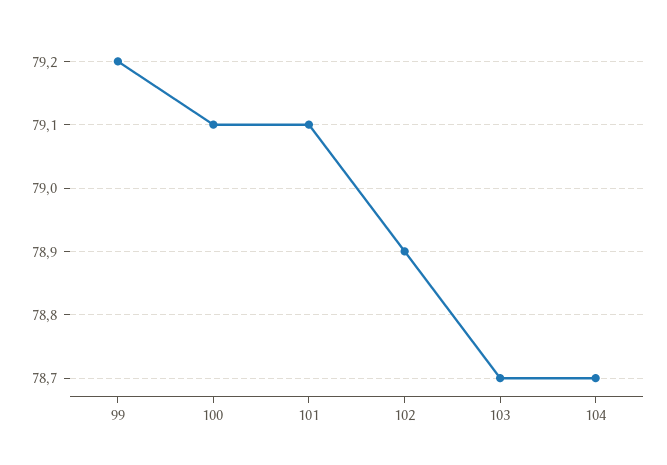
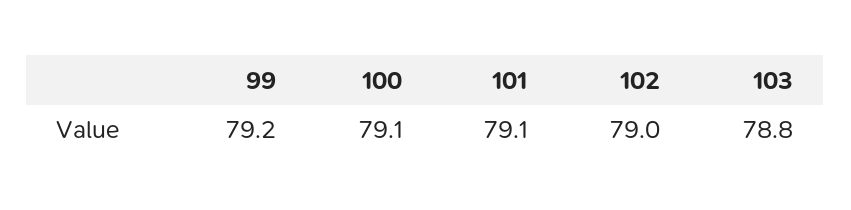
102: 78.9 -> 79
103: 78.7 -> 78.8
104: 78.7 -> none

